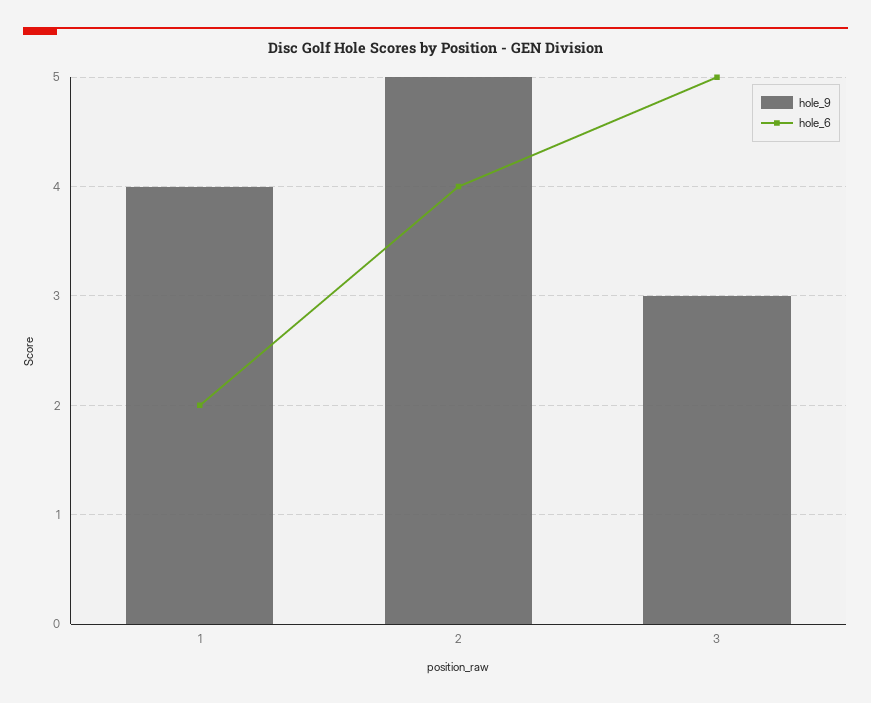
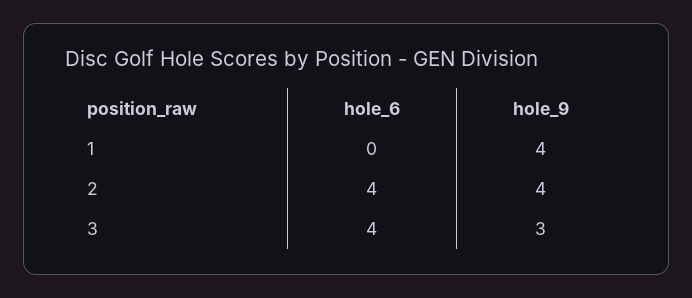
hole_6, 1: 2 -> 0
hole_9, 2: 5 -> 4
hole_6, 3: 5 -> 4

